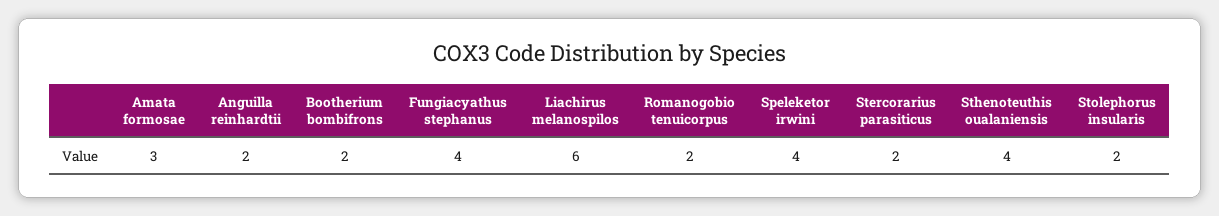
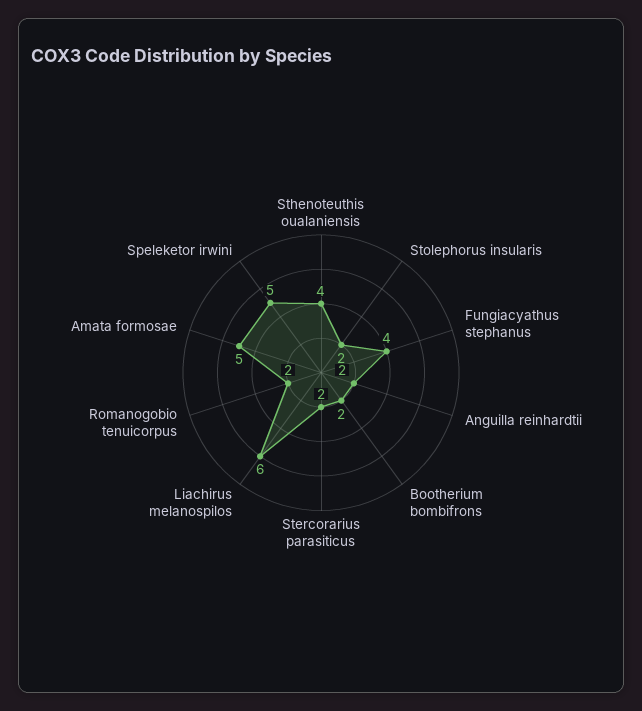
Amata formosae: 3 -> 5
Speleketor irwini: 4 -> 5

